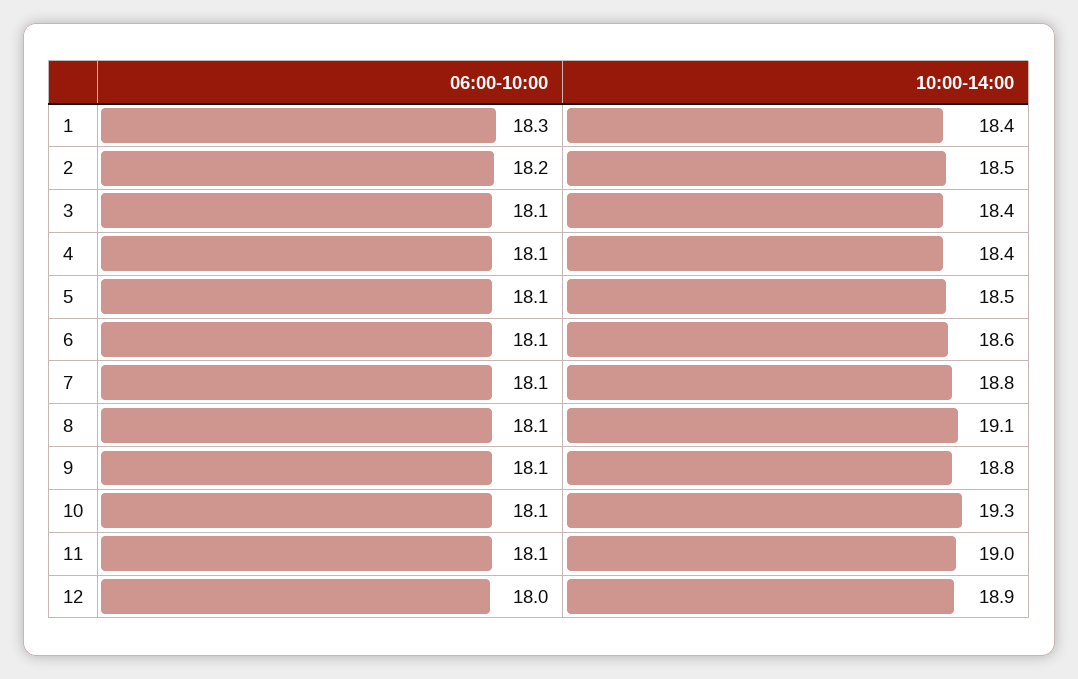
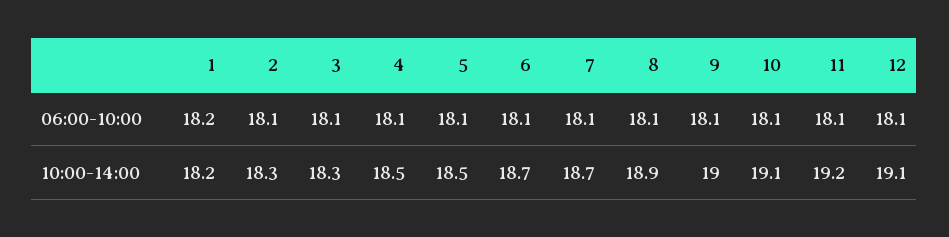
06:00-10:00, 1: 18.3 -> 18.2
10:00-14:00, 1: 18.4 -> 18.2
06:00-10:00, 2: 18.2 -> 18.1
10:00-14:00, 2: 18.5 -> 18.3
10:00-14:00, 3: 18.4 -> 18.3
10:00-14:00, 4: 18.4 -> 18.5
10:00-14:00, 6: 18.6 -> 18.7
10:00-14:00, 7: 18.8 -> 18.7
10:00-14:00, 8: 19.1 -> 18.9
10:00-14:00, 9: 18.8 -> 19
10:00-14:00, 10: 19.3 -> 19.1
10:00-14:00, 11: 19 -> 19.2
06:00-10:00, 12: 18 -> 18.1
10:00-14:00, 12: 18.9 -> 19.1

